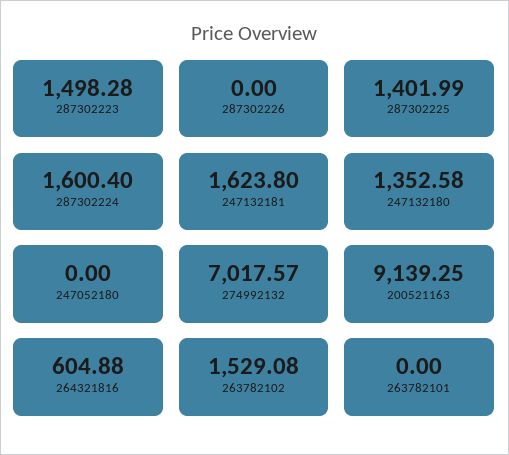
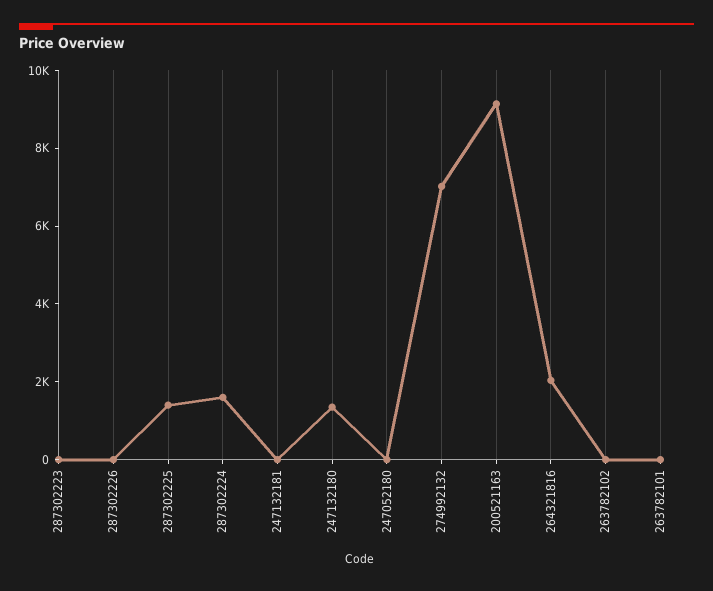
287302223: 1498.28 -> 0
247132181: 1623.8 -> 0
264321816: 604.88 -> 2000
263782102: 1529.08 -> 0

